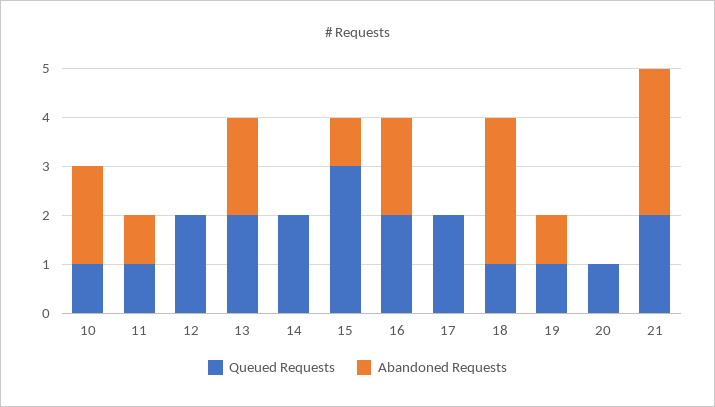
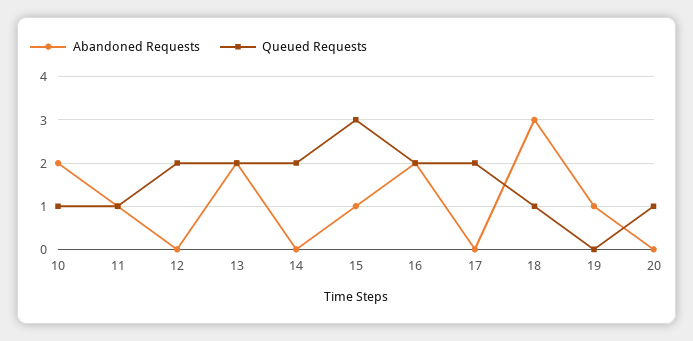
Queued Requests, 19: 1 -> 0
Queued Requests, 21: 2 -> none
Abandoned Requests, 21: 3 -> none

